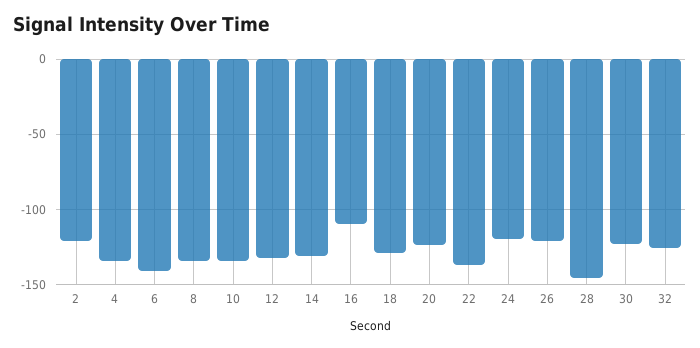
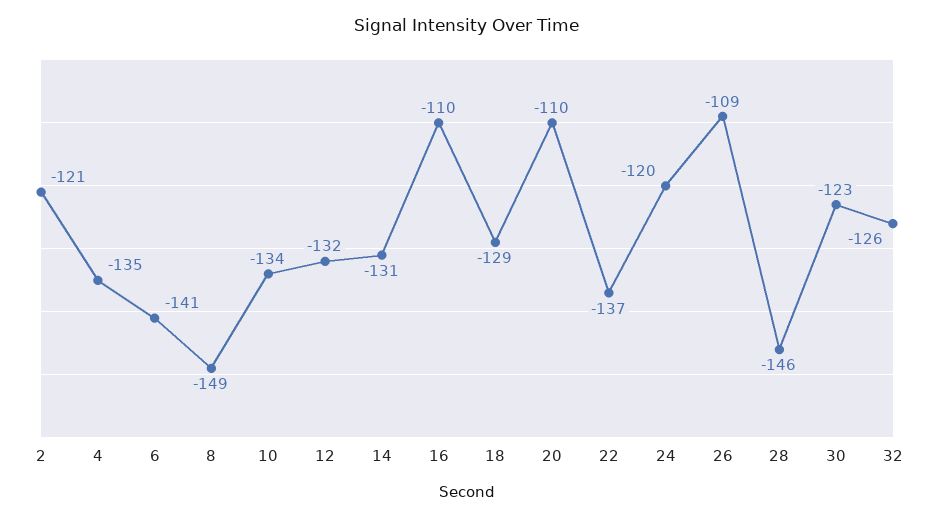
8: -135 -> -149
20: -125 -> -110
26: -120 -> -109

